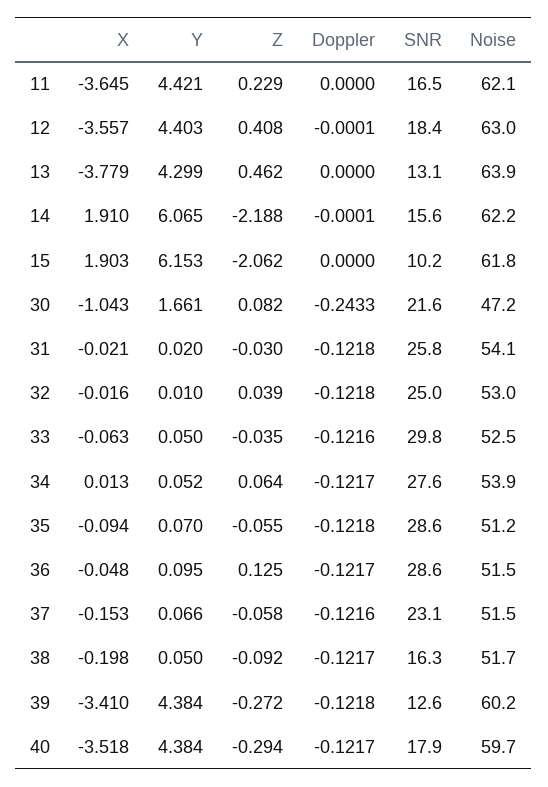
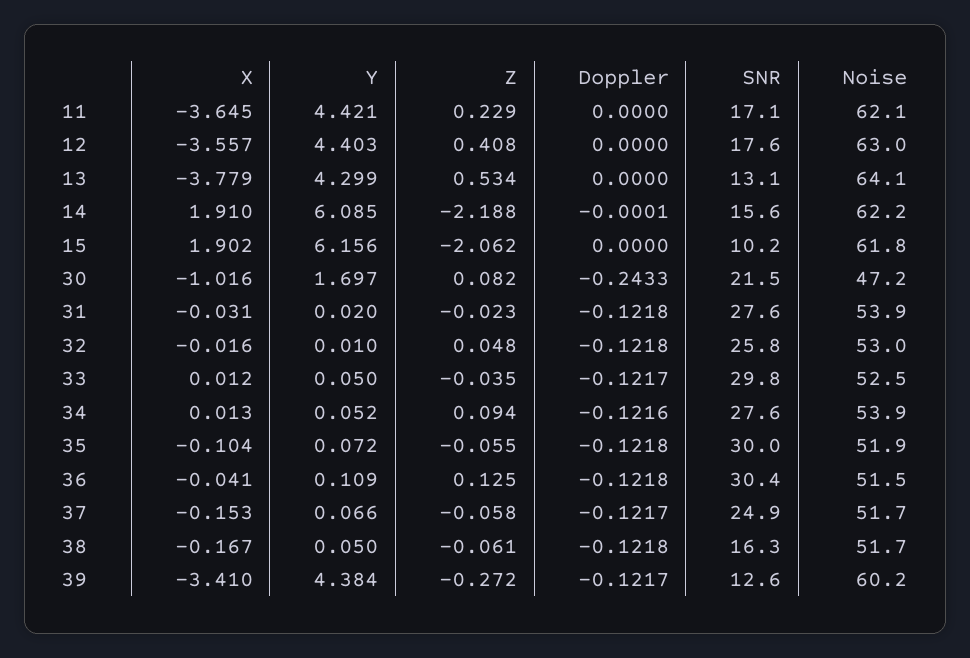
SNR, 11: 16.5 -> 17.1
Doppler, 12: -0.0001 -> 0
SNR, 12: 18.4 -> 17.6
Z, 13: 0.462 -> 0.534
Noise, 13: 63.9 -> 64.1
Y, 14: 6.065 -> 6.085
X, 15: 1.903 -> 1.902
Y, 15: 6.153 -> 6.156
X, 30: -1.043 -> -1.016
Y, 30: 1.661 -> 1.697
SNR, 30: 21.6 -> 21.5
X, 31: -0.021 -> -0.031
Z, 31: -0.03 -> -0.023
SNR, 31: 25.8 -> 27.6
Noise, 31: 54.1 -> 53.9
Z, 32: 0.039 -> 0.048
SNR, 32: 25 -> 25.8
X, 33: -0.063 -> 0.012
Doppler, 33: -0.1216 -> -0.1217
Z, 34: 0.064 -> 0.094
Doppler, 34: -0.1217 -> -0.1216
X, 35: -0.094 -> -0.104
Y, 35: 0.07 -> 0.072
SNR, 35: 28.6 -> 30
Noise, 35: 51.2 -> 51.9
X, 36: -0.048 -> -0.041
Y, 36: 0.095 -> 0.109
Doppler, 36: -0.1217 -> -0.1218
SNR, 36: 28.6 -> 30.4
Doppler, 37: -0.1216 -> -0.1217
SNR, 37: 23.1 -> 24.9
Noise, 37: 51.5 -> 51.7
X, 38: -0.198 -> -0.167
Z, 38: -0.092 -> -0.061
Doppler, 38: -0.1217 -> -0.1218
Doppler, 39: -0.1218 -> -0.1217
X, 40: -3.518 -> none
Y, 40: 4.384 -> none
Z, 40: -0.294 -> none
Doppler, 40: -0.1217 -> none
SNR, 40: 17.9 -> none
Noise, 40: 59.7 -> none

